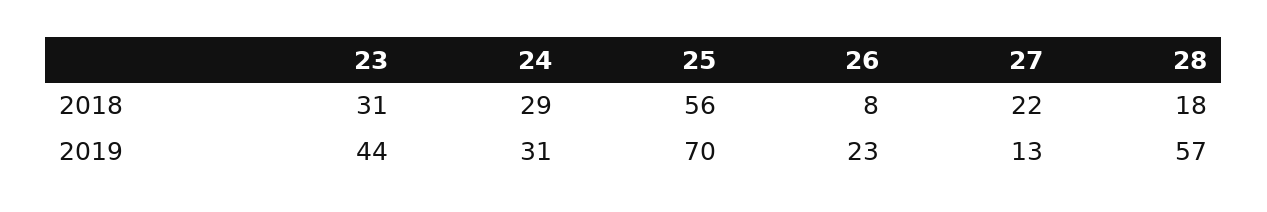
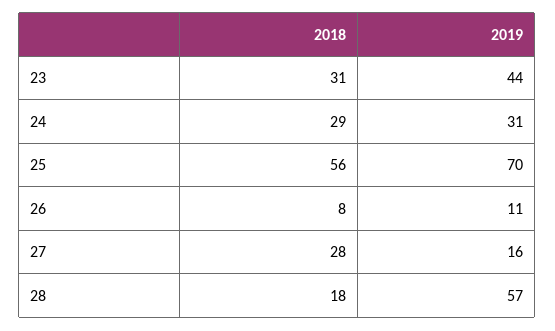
27, 2018: 22 -> 28
26, 2019: 23 -> 11
27, 2019: 13 -> 16

